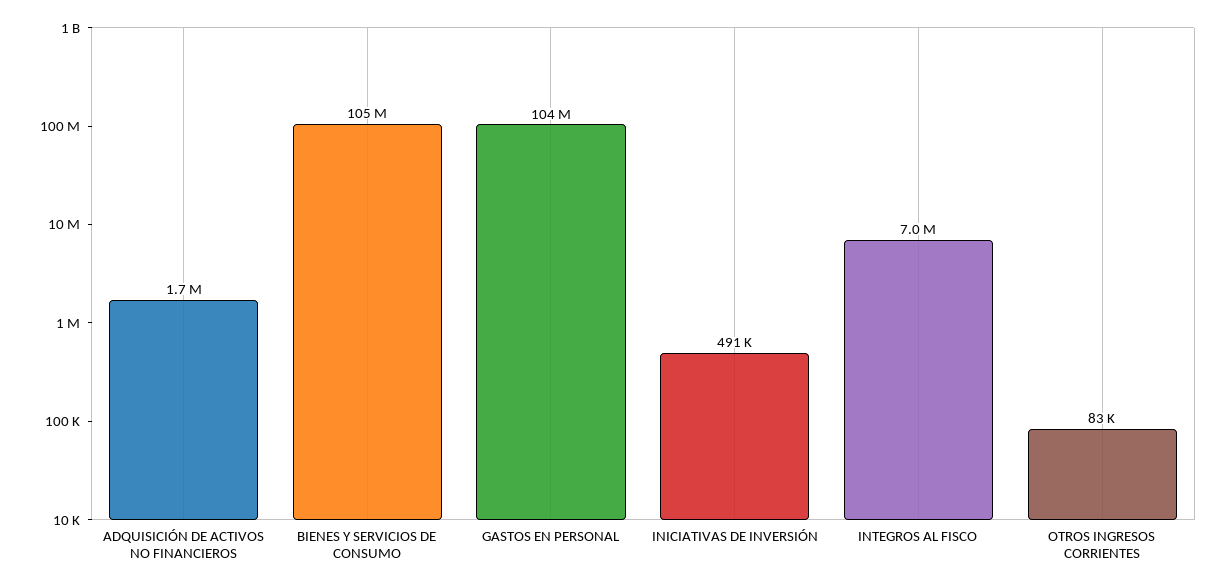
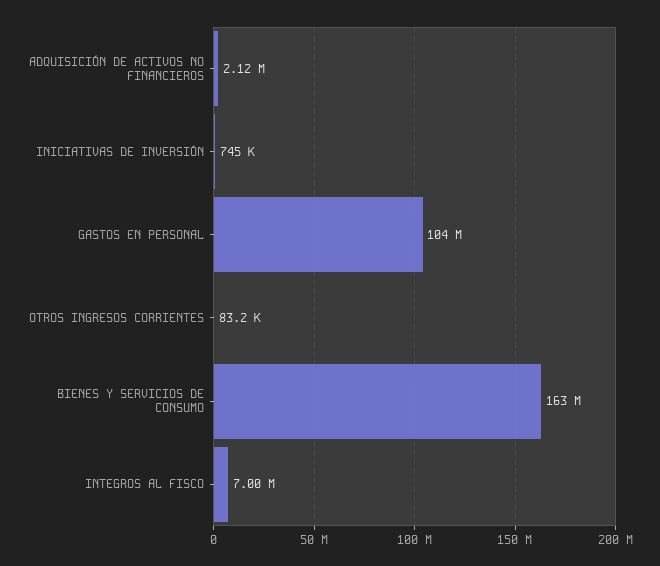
ADQUISICIÓN DE ACTIVOS NO FINANCIEROS: 1700000 -> 2120000
BIENES Y SERVICIOS DE CONSUMO: 105000000 -> 163000000
INICIATIVAS DE INVERSIÓN: 491000 -> 745000

